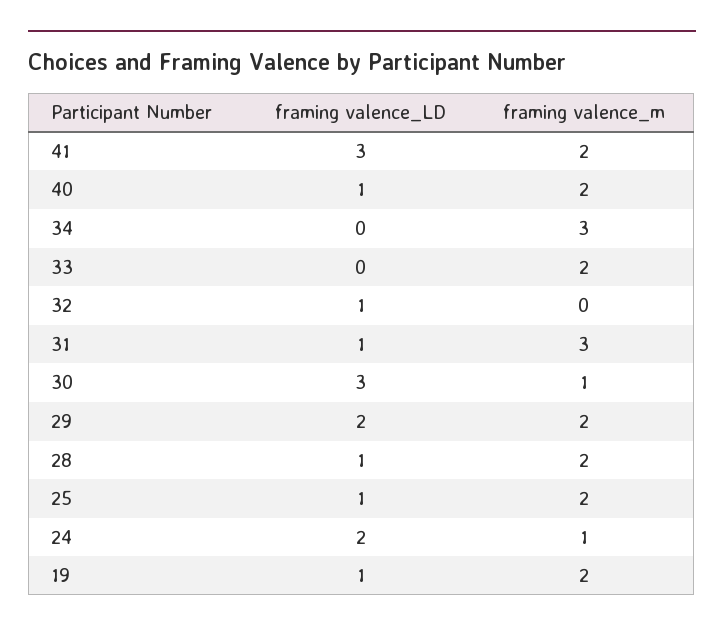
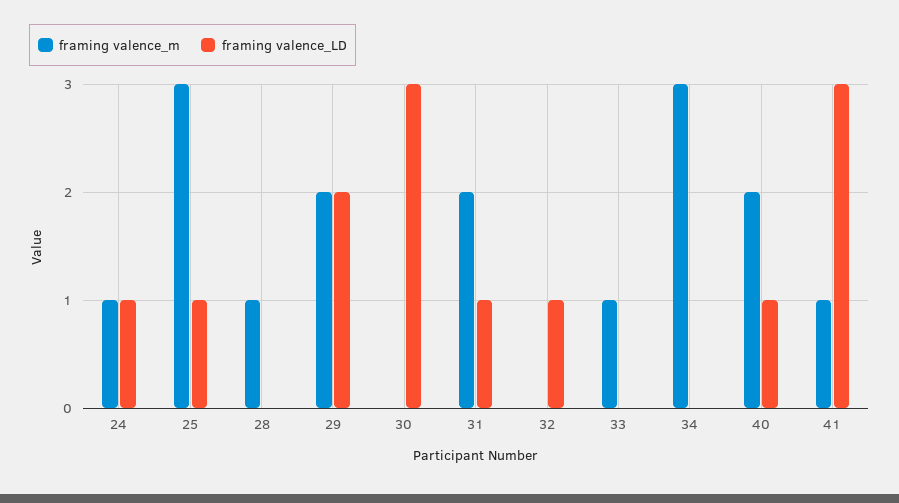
framing valence_m, 41: 2 -> 1
framing valence_m, 33: 2 -> 1
framing valence_m, 31: 3 -> 2
framing valence_m, 30: 1 -> 0
framing valence_LD, 28: 1 -> 0
framing valence_m, 28: 2 -> 1
framing valence_m, 25: 2 -> 3
framing valence_LD, 24: 2 -> 1
framing valence_LD, 19: 1 -> none
framing valence_m, 19: 2 -> none

